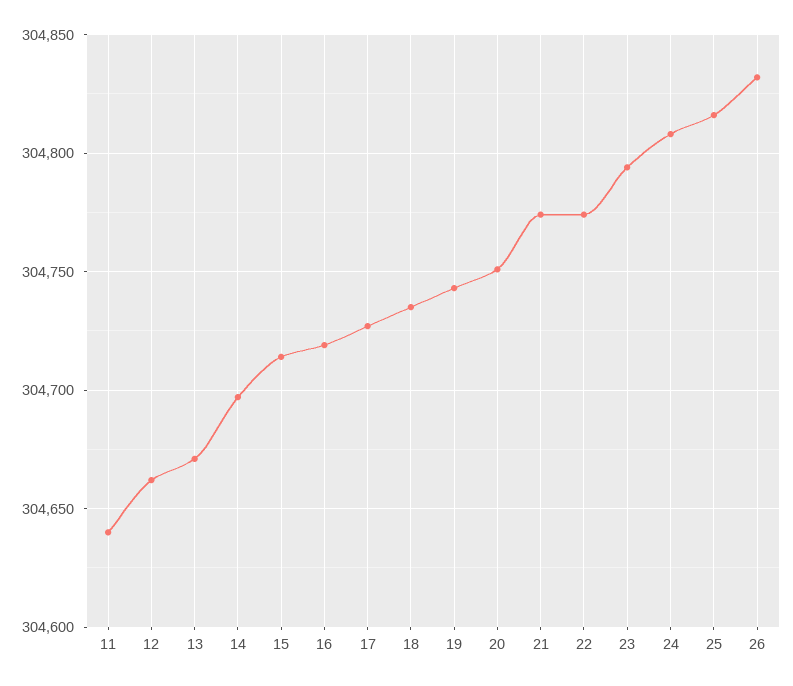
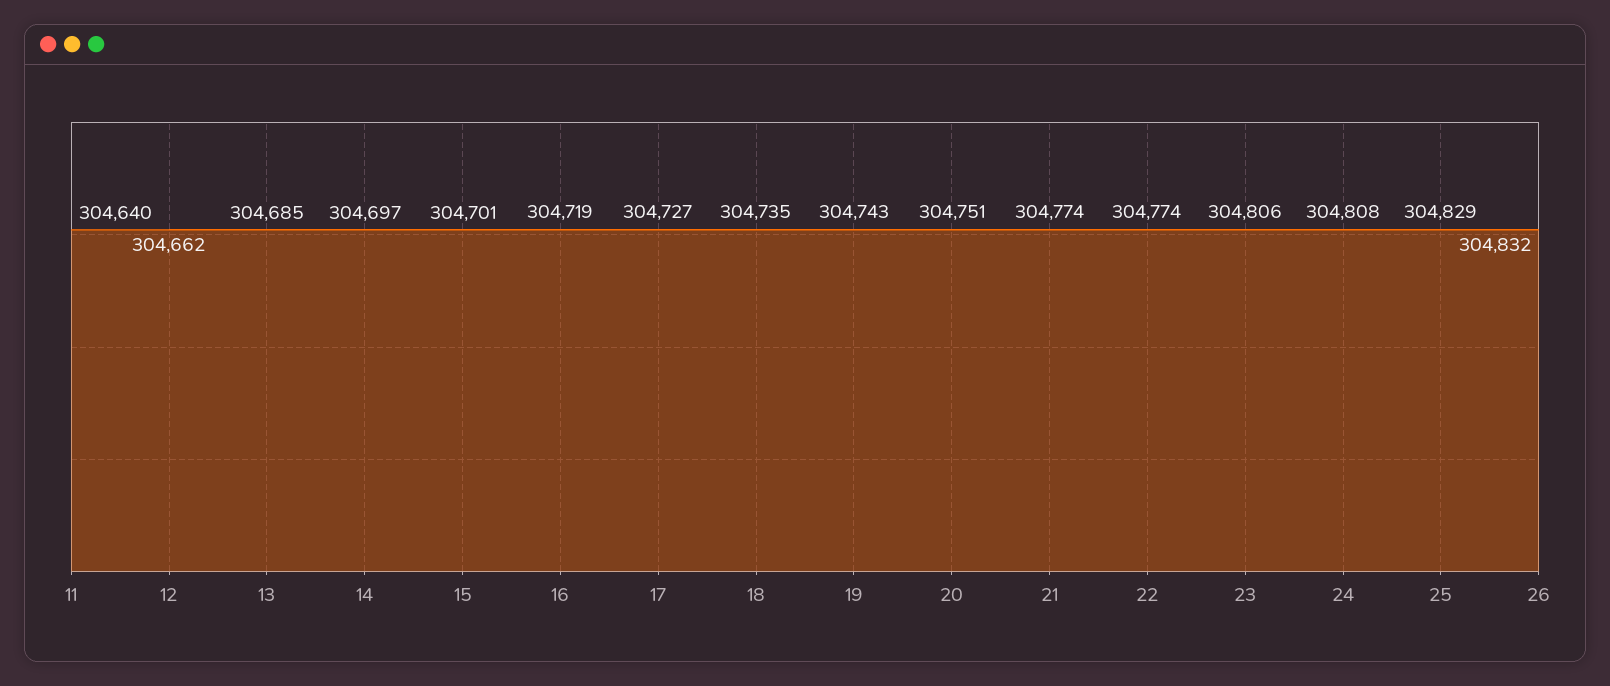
13: 304670 -> 304685
15: 304715 -> 304701
23: 304795 -> 304806
25: 304815 -> 304829

